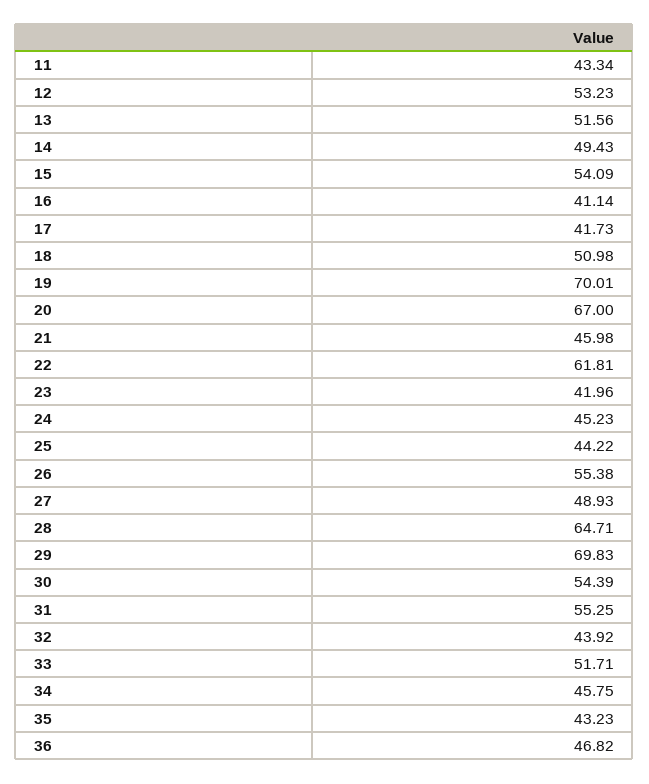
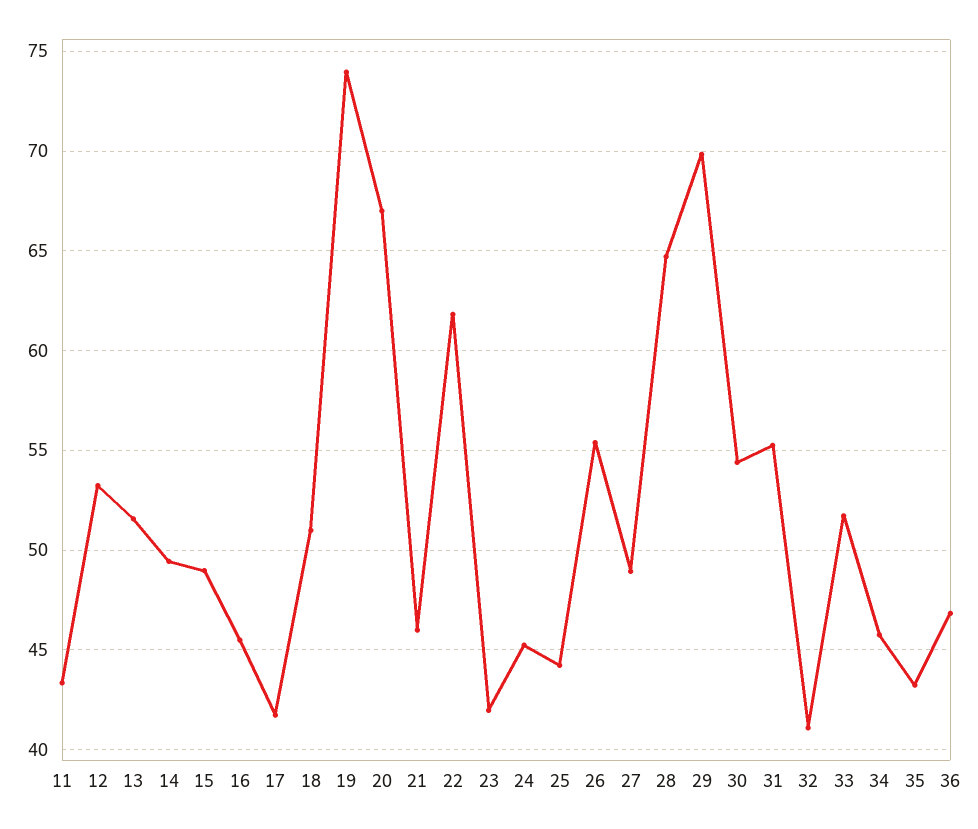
15: 54.09 -> 49
16: 41.14 -> 45.5
19: 70.01 -> 74
32: 43.92 -> 41

